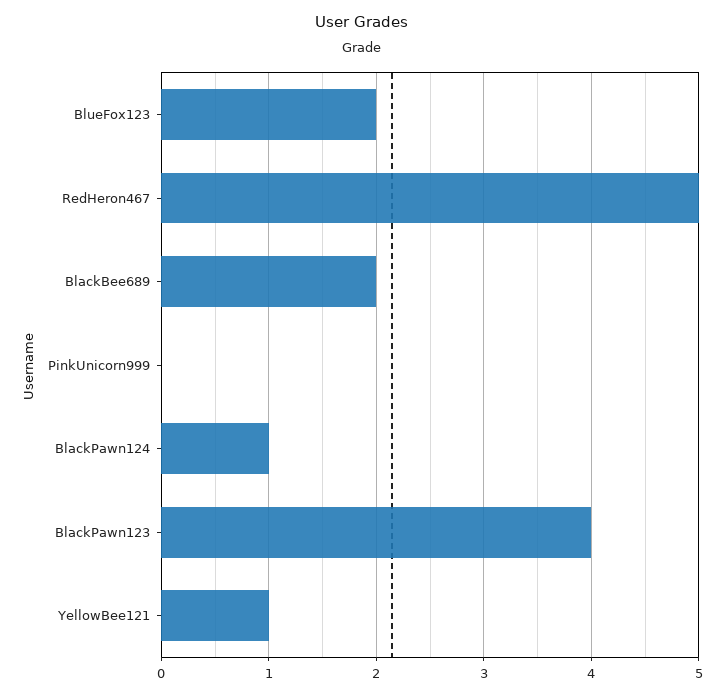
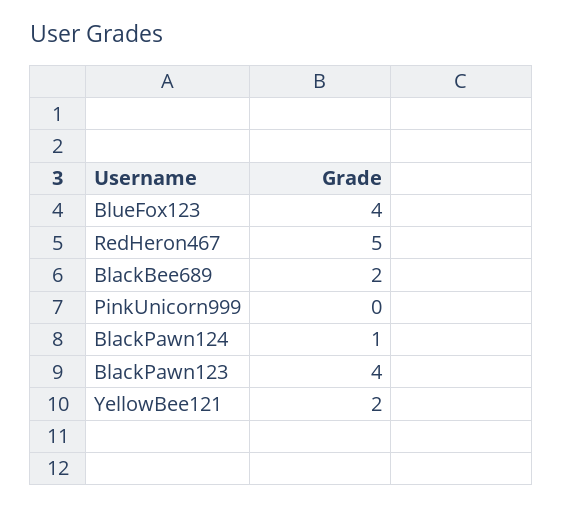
BlueFox123: 2 -> 4
YellowBee121: 1 -> 2

